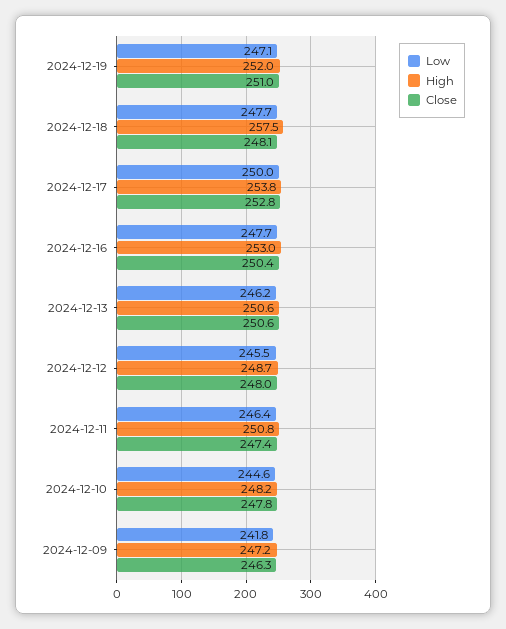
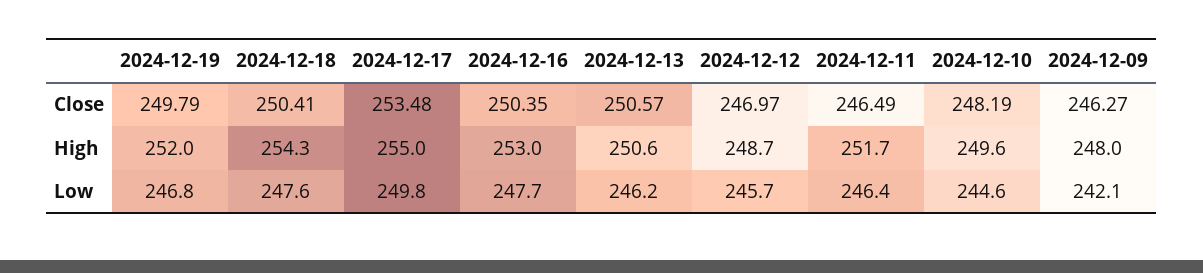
Low, 2024-12-19: 247.1 -> 246.8
Close, 2024-12-19: 251 -> 249.79
Low, 2024-12-18: 247.7 -> 247.6
High, 2024-12-18: 257.5 -> 254.3
Close, 2024-12-18: 248.1 -> 250.41
Low, 2024-12-17: 250 -> 249.8
High, 2024-12-17: 253.8 -> 255
Close, 2024-12-17: 252.8 -> 253.48
Low, 2024-12-12: 245.5 -> 245.7
Close, 2024-12-12: 248 -> 246.97
High, 2024-12-11: 250.8 -> 251.7
Close, 2024-12-11: 247.4 -> 246.49
High, 2024-12-10: 248.2 -> 249.6
Close, 2024-12-10: 247.8 -> 248.19
Low, 2024-12-09: 241.8 -> 242.1
High, 2024-12-09: 247.2 -> 248

